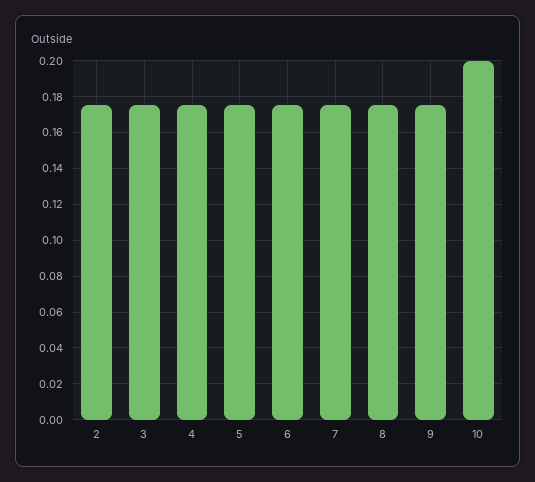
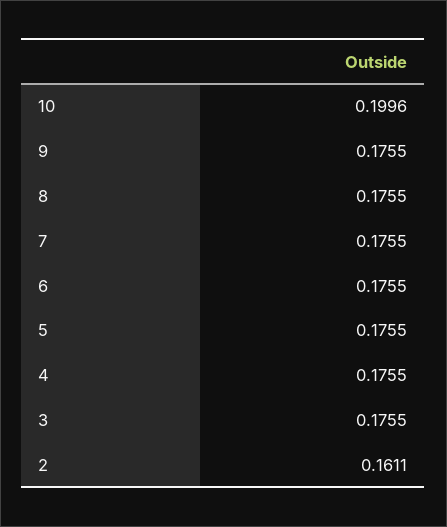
2: 0.175 -> 0.1611

